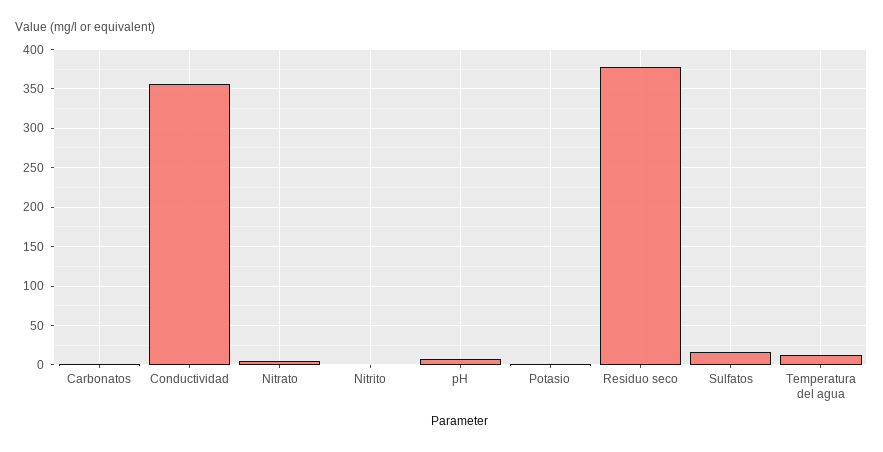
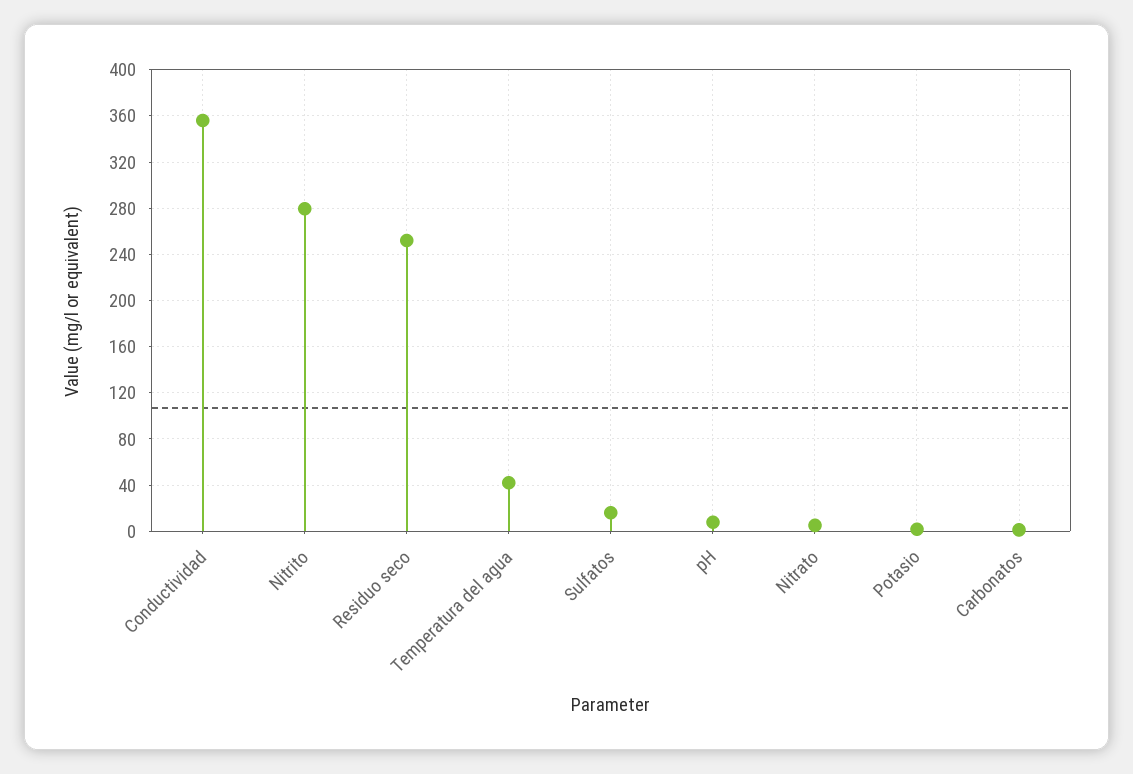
Nitrito: 0 -> 280
Residuo seco: 380 -> 250
Temperatura del agua: 10 -> 40

